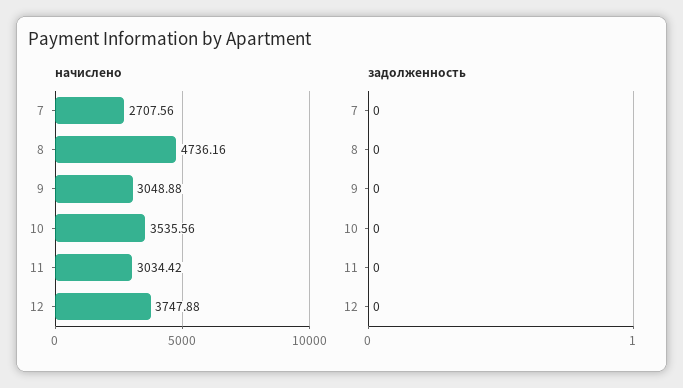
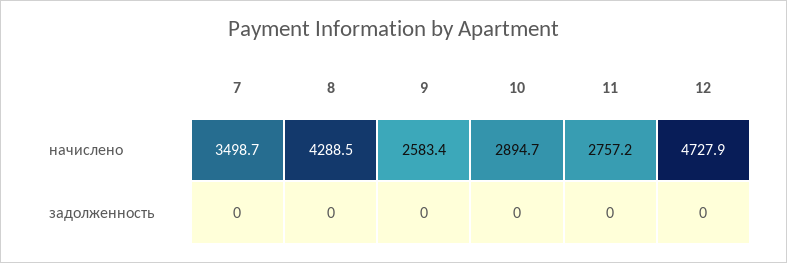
начислено, 7: 2707.56 -> 3498.7
начислено, 8: 4736.16 -> 4288.5
начислено, 9: 3048.88 -> 2583.4
начислено, 10: 3535.56 -> 2894.7
начислено, 11: 3034.42 -> 2757.2
начислено, 12: 3747.88 -> 4727.9

